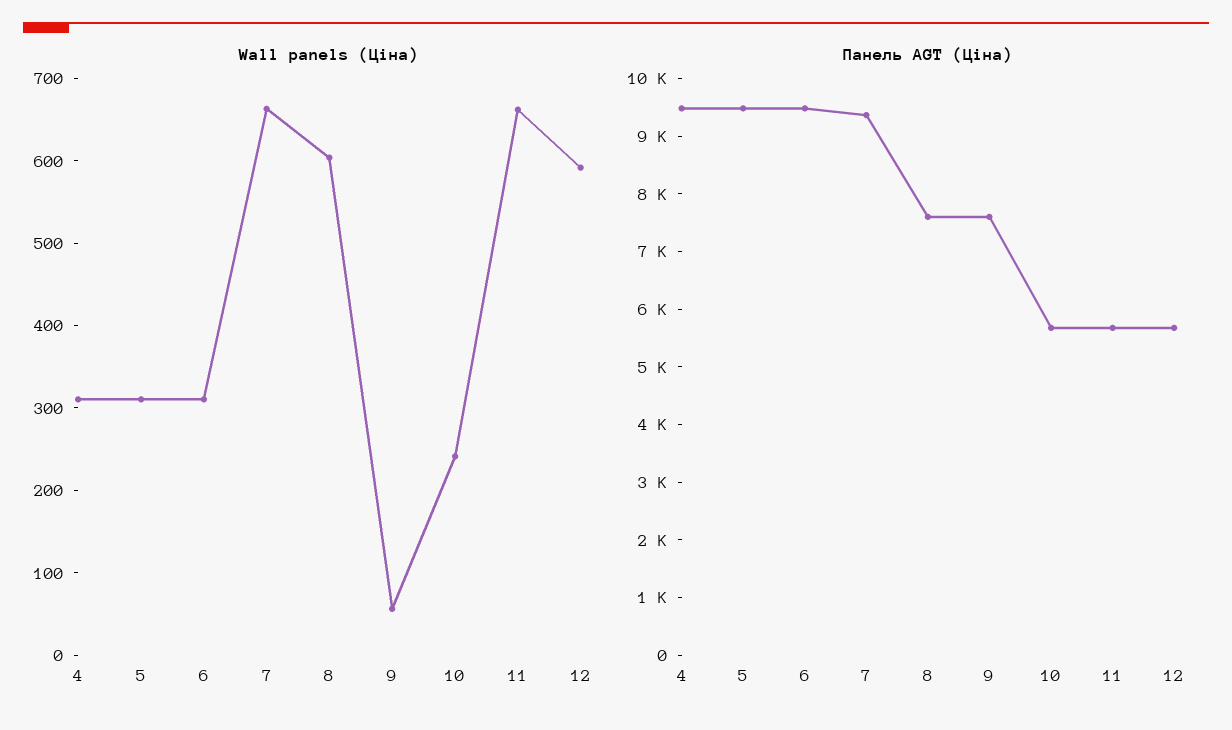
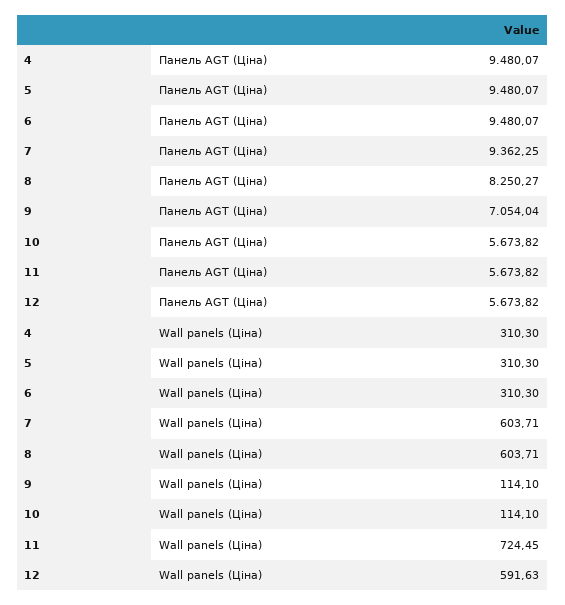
Wall panels (Ціна), 7: 660 -> 603.71
Wall panels (Ціна), 9: 60 -> 114.1
Wall panels (Ціна), 10: 240 -> 114.1
Wall panels (Ціна), 11: 660 -> 724.45
Панель AGT (Ціна), 8: 7600 -> 8250.27
Панель AGT (Ціна), 9: 7600 -> 7054.04

